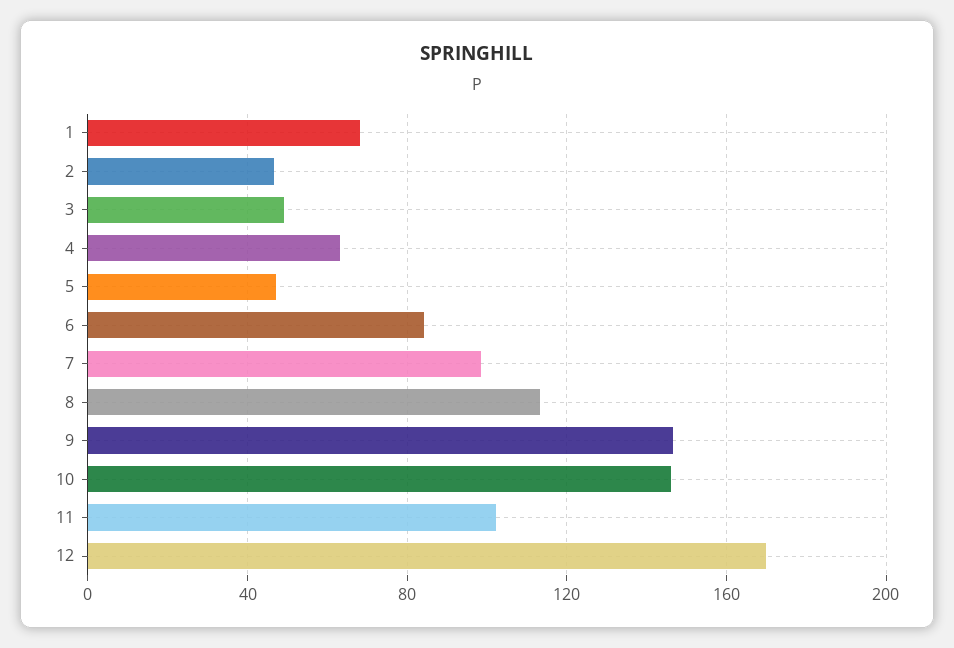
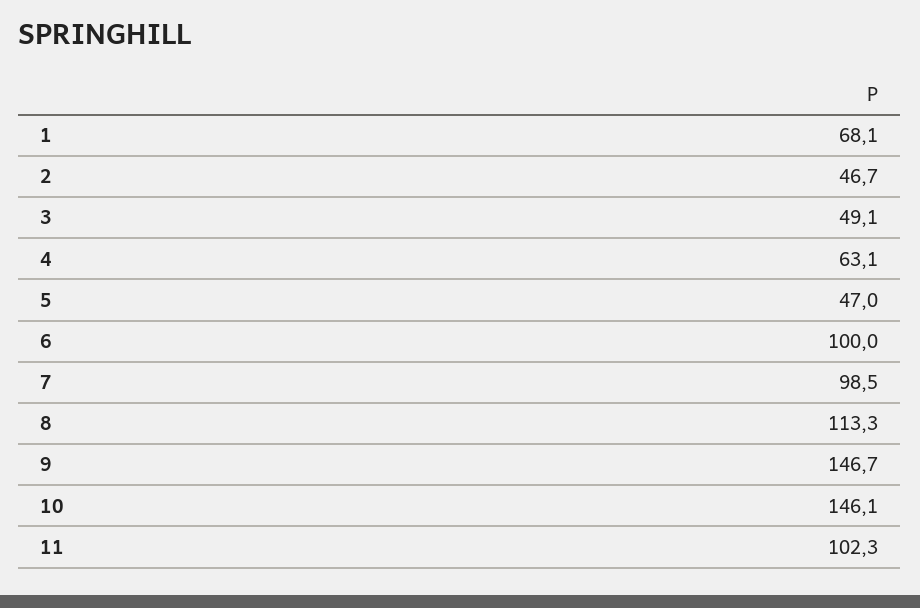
6: 85 -> 100
12: 170 -> none

